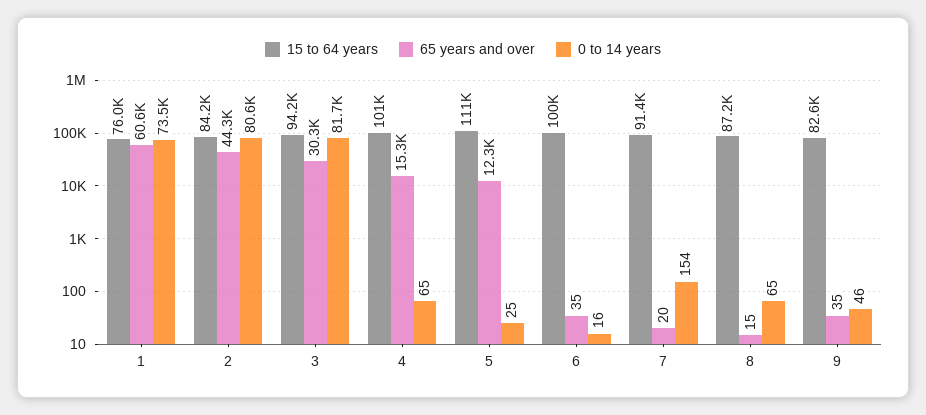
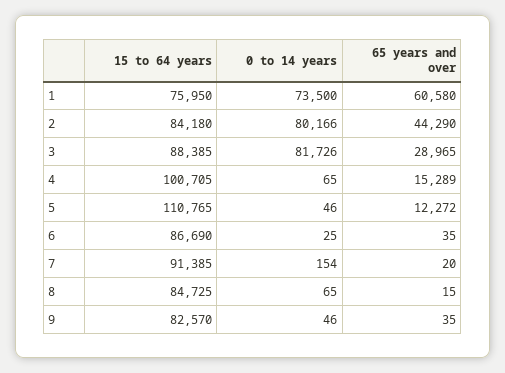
0 to 14 years, 2: 80600 -> 80166
15 to 64 years, 3: 94200 -> 88385
65 years and over, 3: 30300 -> 28965
0 to 14 years, 5: 25 -> 46
15 to 64 years, 6: 100000 -> 86690
0 to 14 years, 6: 16 -> 25
15 to 64 years, 8: 87200 -> 84725

